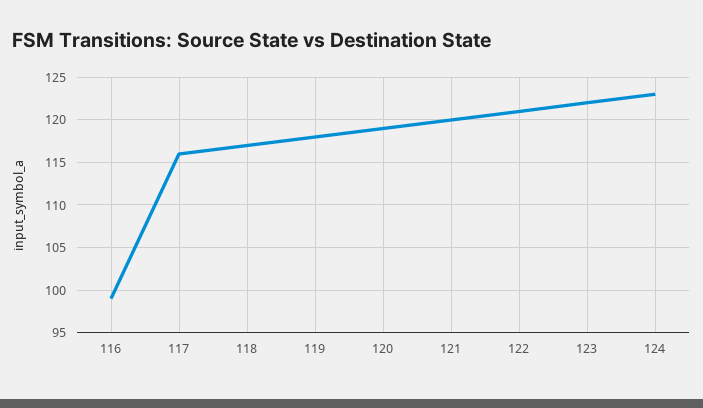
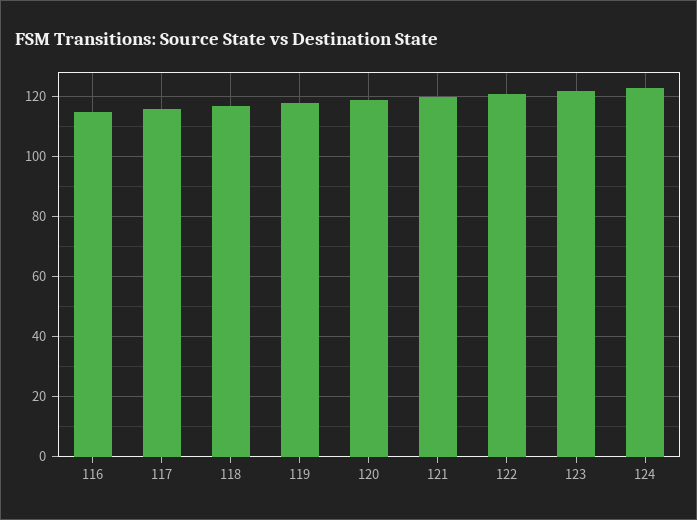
116: 99 -> 115

